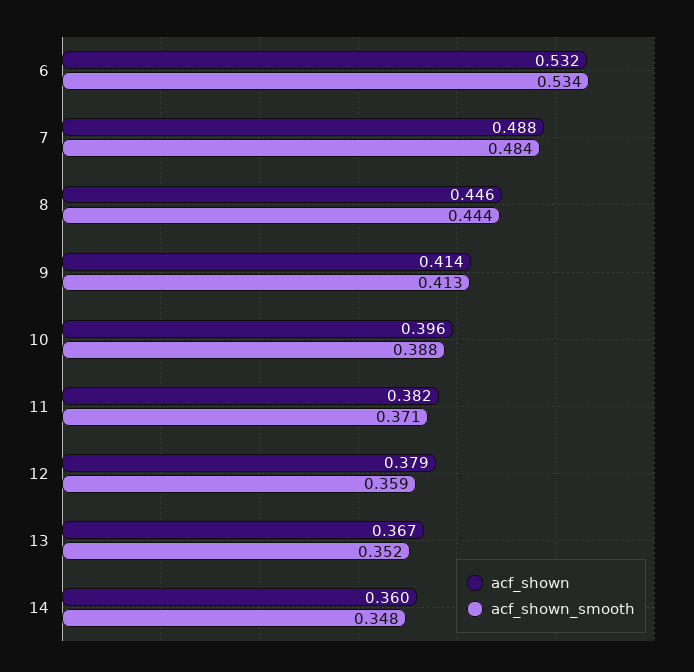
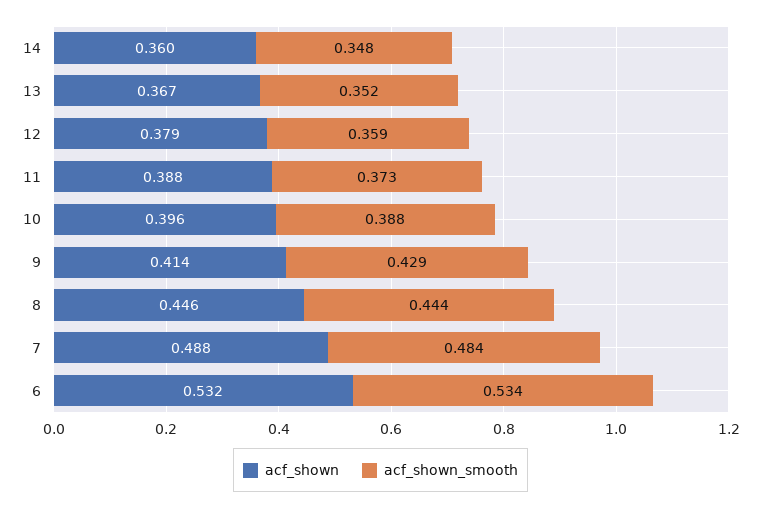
acf_shown_smooth, 9: 0.413 -> 0.429
acf_shown, 11: 0.382 -> 0.388
acf_shown_smooth, 11: 0.371 -> 0.373

